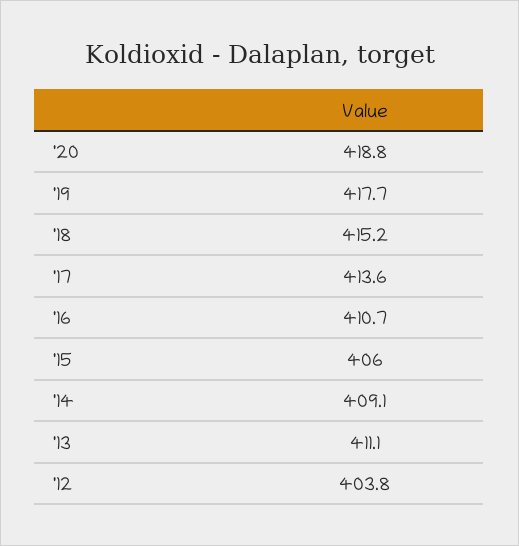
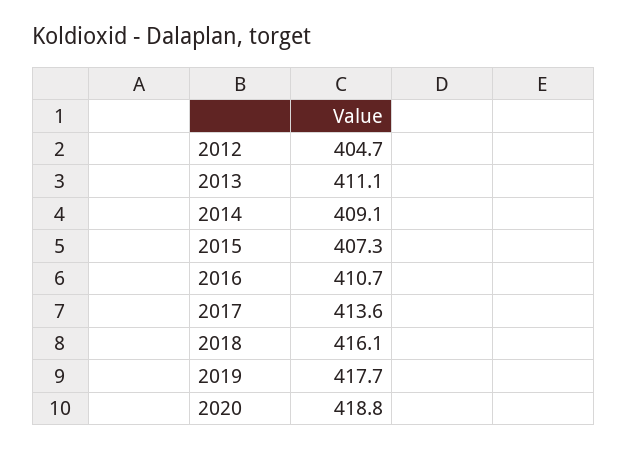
'18: 415.2 -> 416.1
'15: 406 -> 407.3
'12: 403.8 -> 404.7

